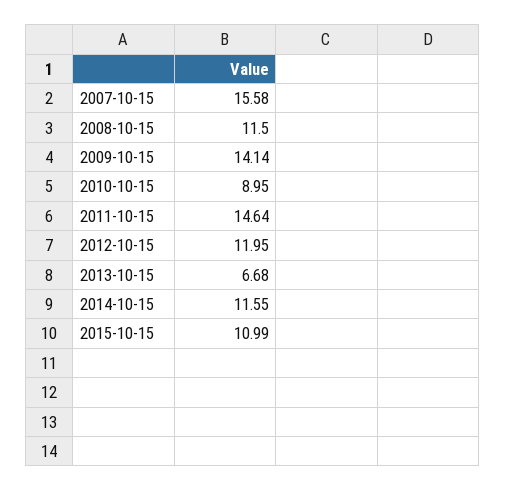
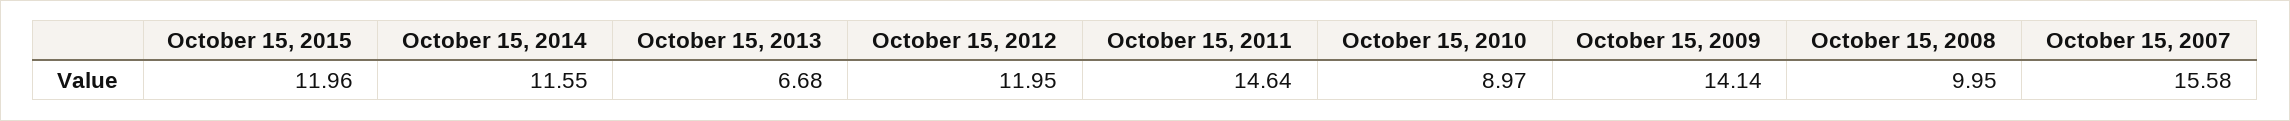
2008-10-15: 11.5 -> 9.95
2010-10-15: 8.95 -> 8.97
2015-10-15: 10.99 -> 11.96

